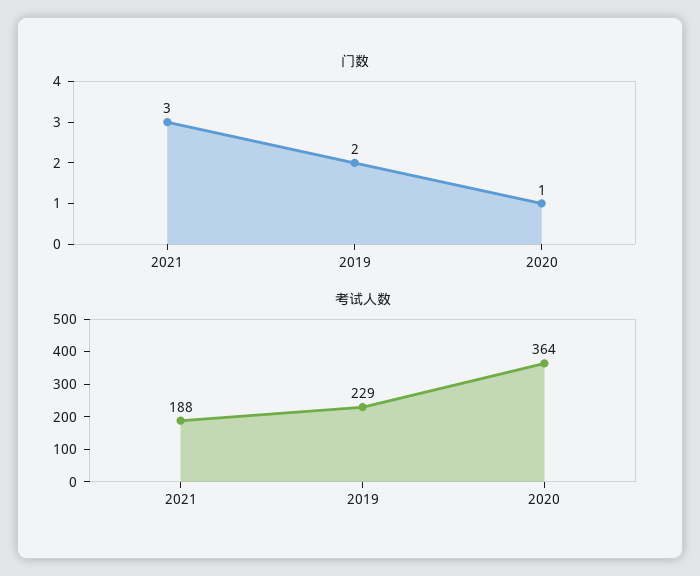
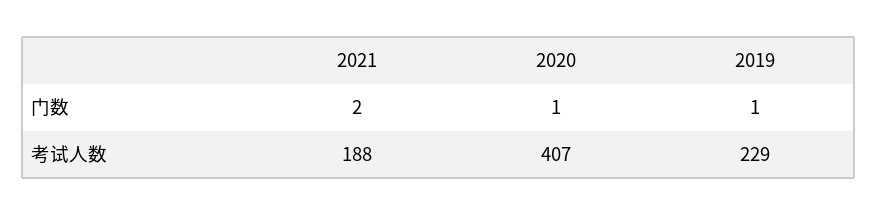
门数, 2021: 3 -> 2
门数, 2019: 2 -> 1
考试人数, 2020: 364 -> 407

